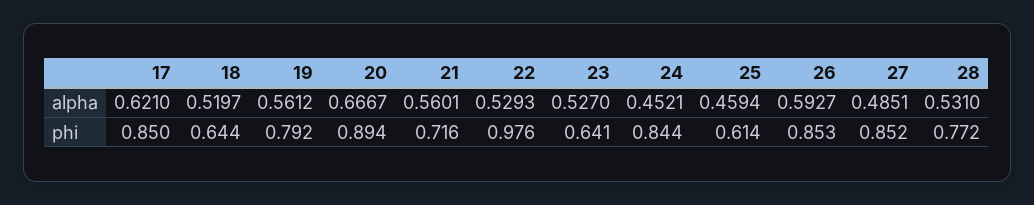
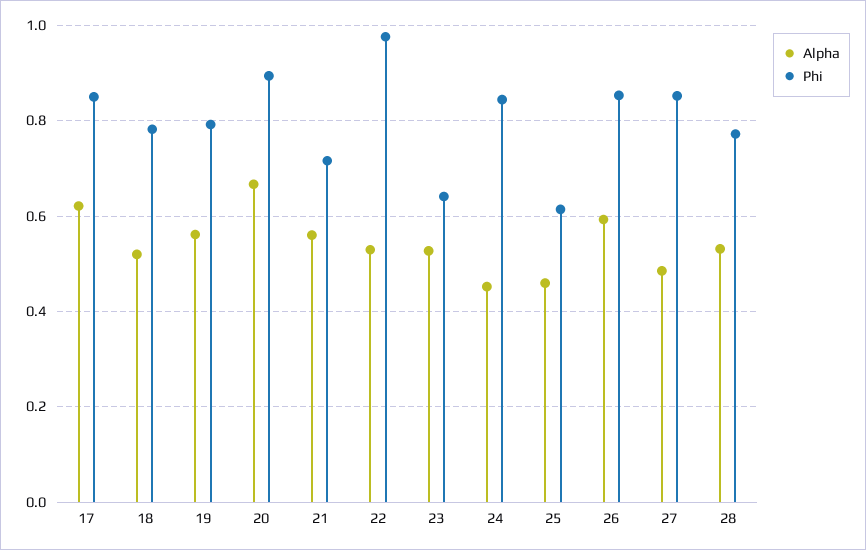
phi, 18: 0.644 -> 0.78

